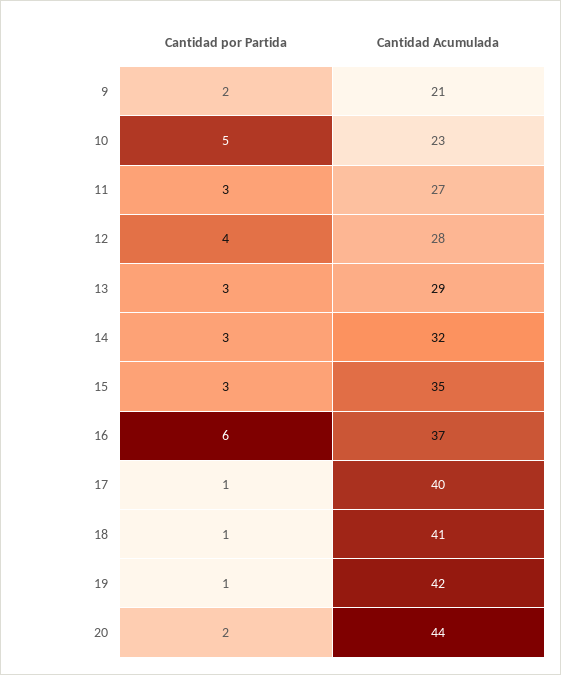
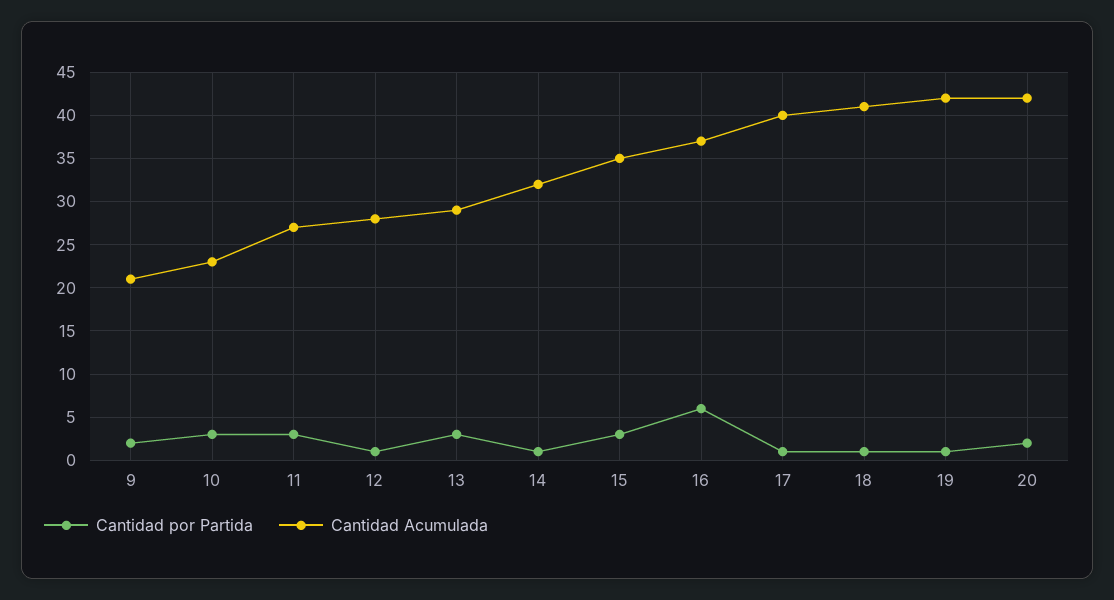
Cantidad por Partida, 10: 5 -> 3
Cantidad por Partida, 12: 4 -> 1
Cantidad por Partida, 14: 3 -> 1
Cantidad Acumulada, 20: 44 -> 42

